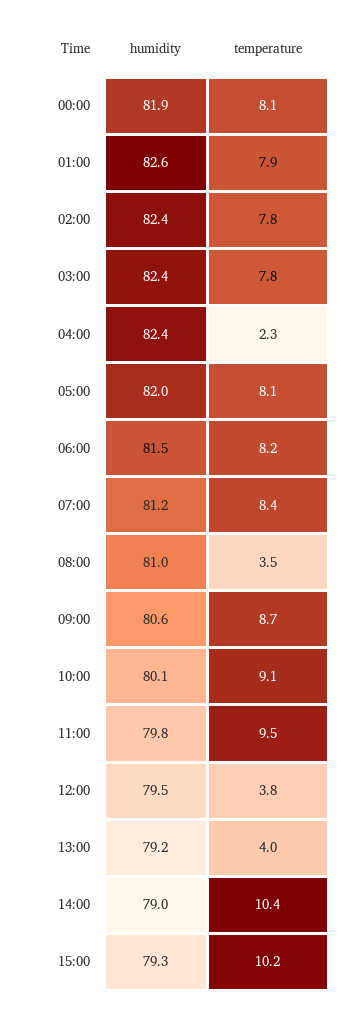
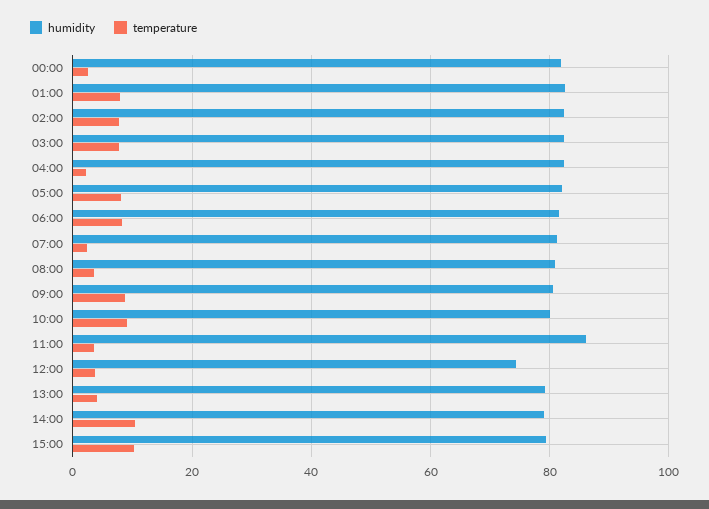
temperature, 00:00: 8.1 -> 2
temperature, 07:00: 8.4 -> 2
humidity, 11:00: 79.8 -> 86
temperature, 11:00: 9.5 -> 4
humidity, 12:00: 79.5 -> 74

